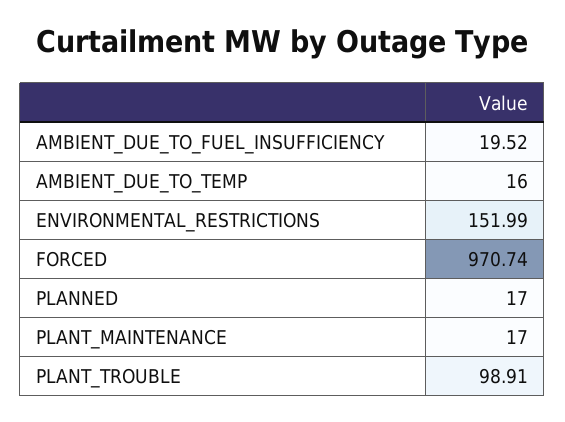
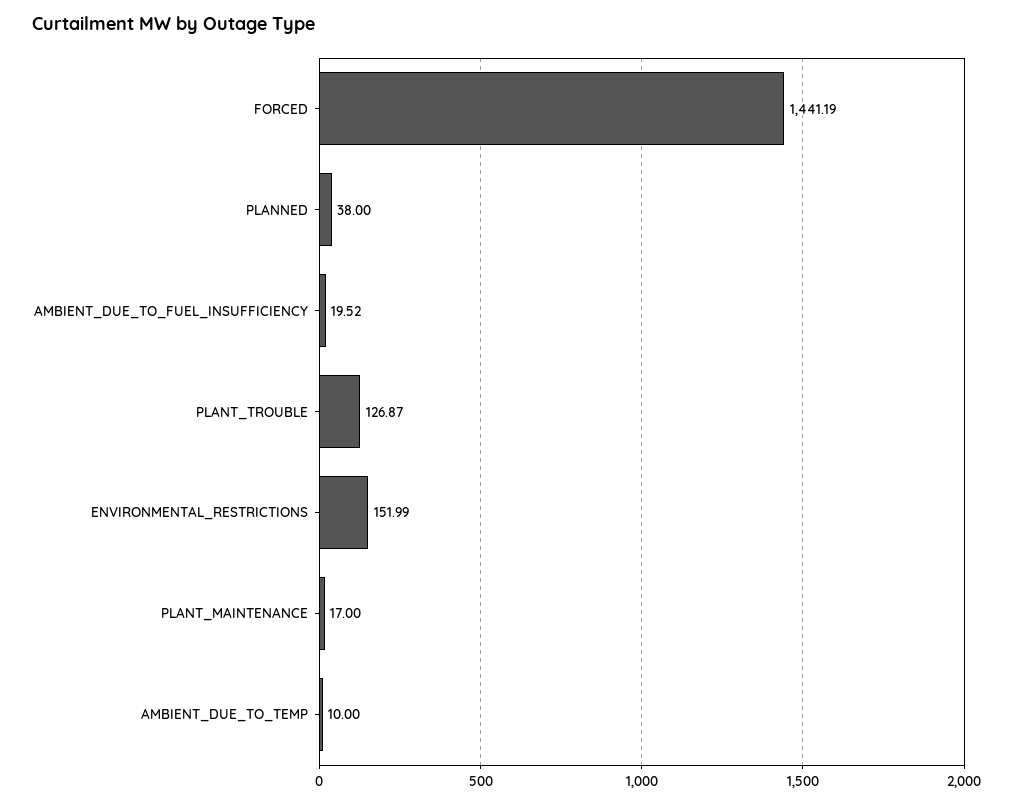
AMBIENT_DUE_TO_TEMP: 16 -> 10
FORCED: 970.74 -> 1441.19
PLANNED: 17 -> 38
PLANT_TROUBLE: 98.91 -> 126.87

